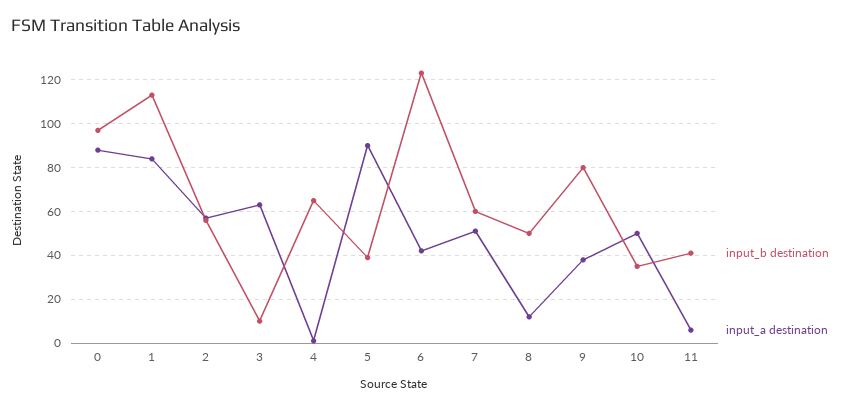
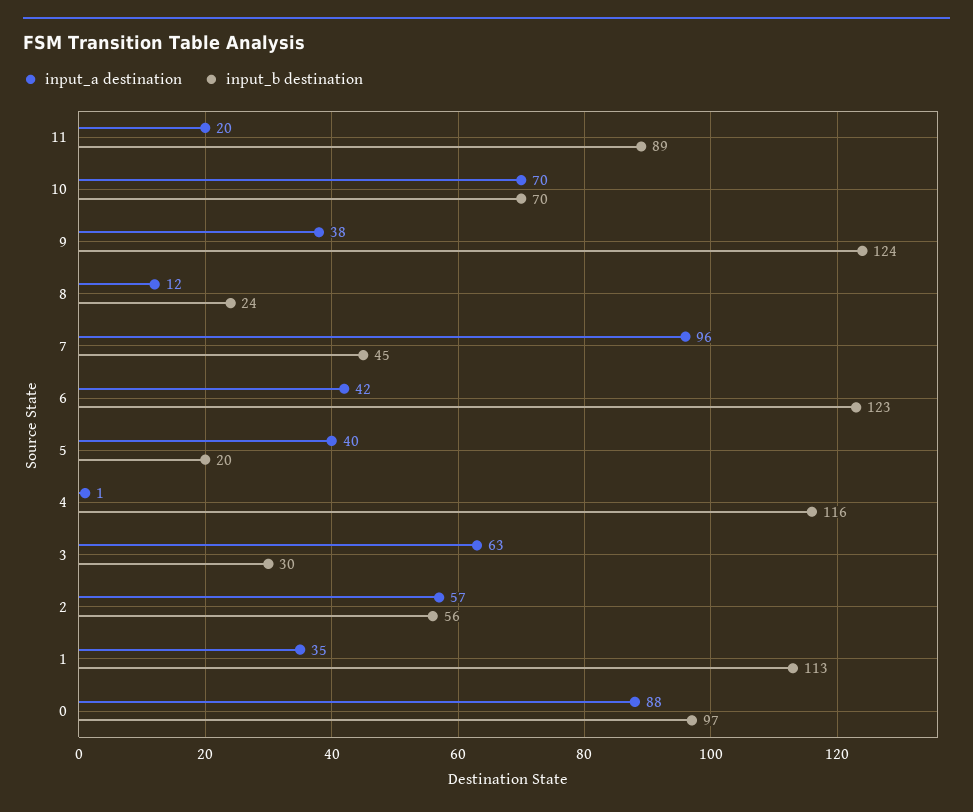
input_a destination, 1: 85 -> 35
input_b destination, 3: 10 -> 30
input_b destination, 4: 65 -> 116
input_b destination, 5: 40 -> 20
input_a destination, 5: 90 -> 40
input_b destination, 7: 60 -> 45
input_a destination, 7: 50 -> 96
input_b destination, 8: 50 -> 24
input_b destination, 9: 80 -> 124
input_b destination, 10: 35 -> 70
input_a destination, 10: 50 -> 70
input_b destination, 11: 40 -> 89
input_a destination, 11: 5 -> 20

